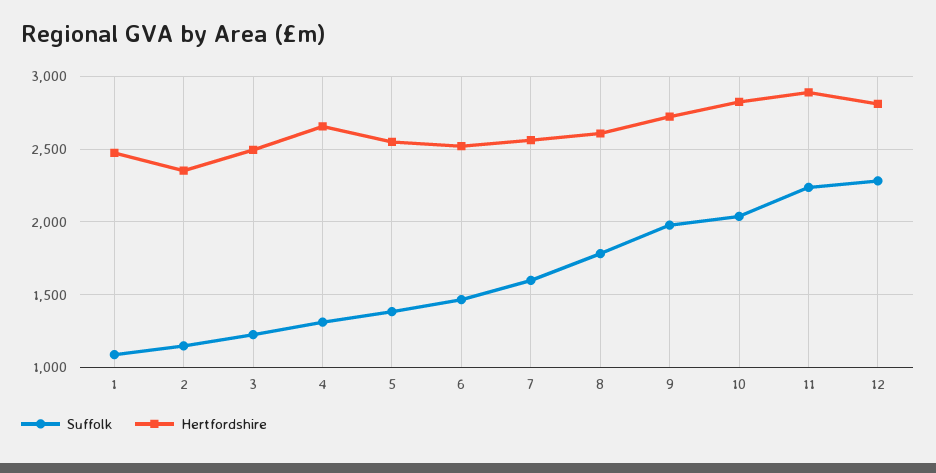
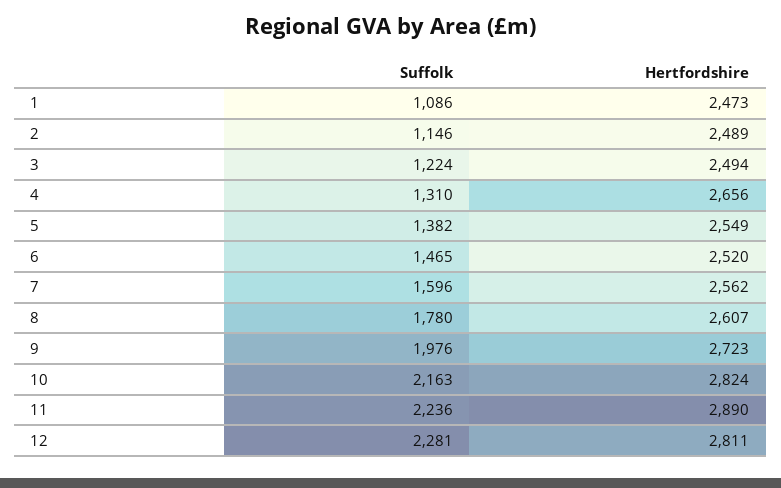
Hertfordshire, 2: 2350 -> 2489
Suffolk, 10: 2050 -> 2163

